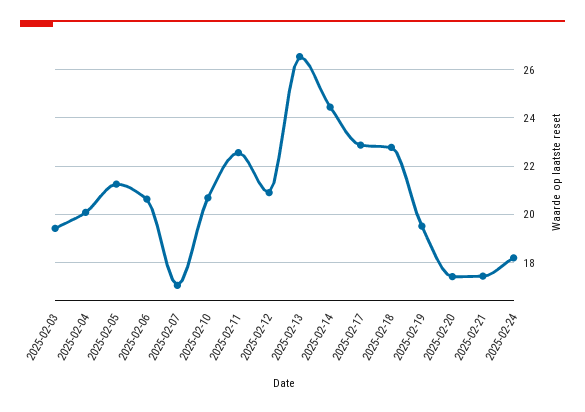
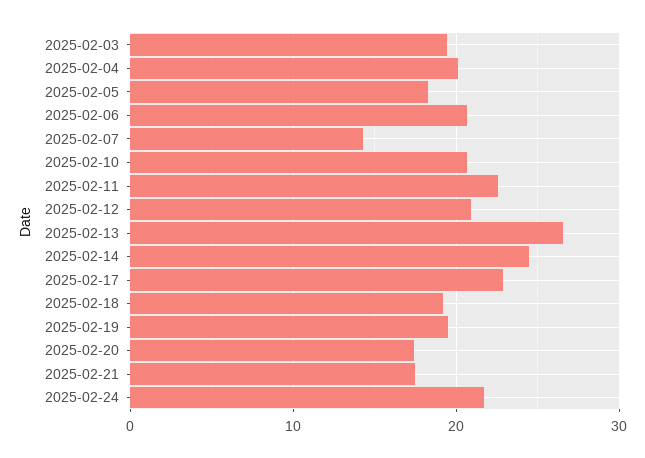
2025-02-05: 21.25 -> 18
2025-02-07: 17 -> 14
2025-02-18: 22.75 -> 19
2025-02-24: 18.25 -> 22

